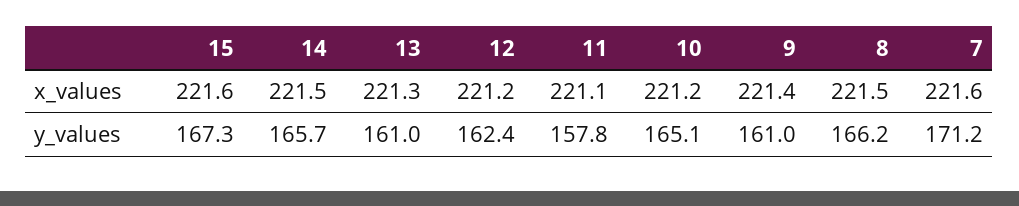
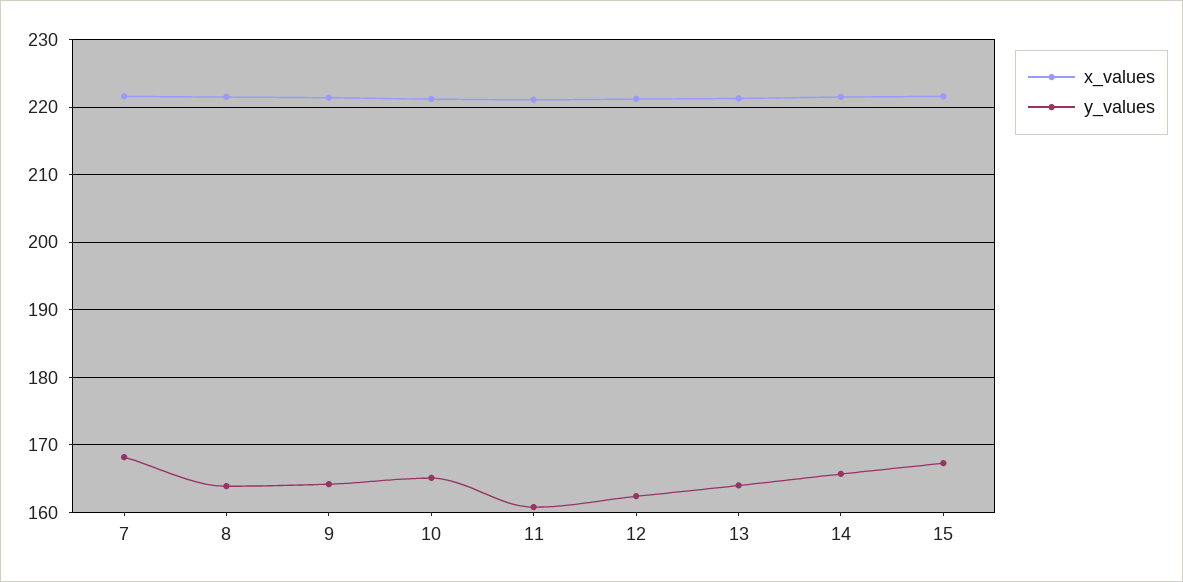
y_values, 13: 161 -> 164
y_values, 11: 157.8 -> 161
y_values, 9: 161 -> 164
y_values, 8: 166.2 -> 164
y_values, 7: 171.2 -> 168

